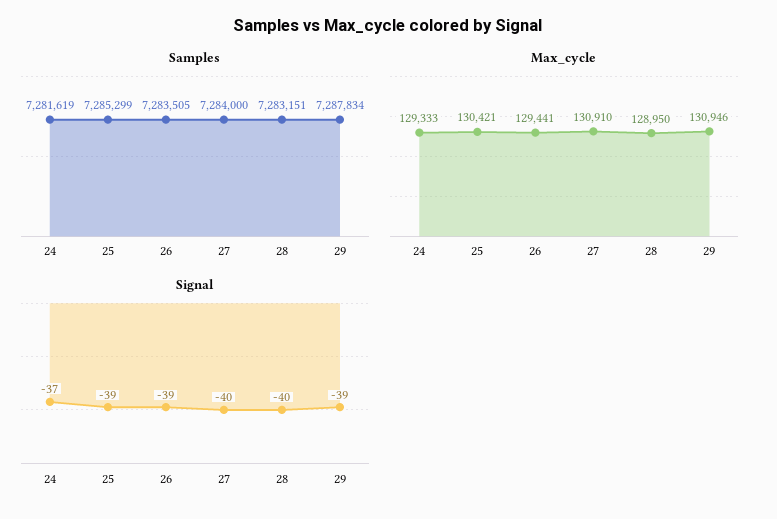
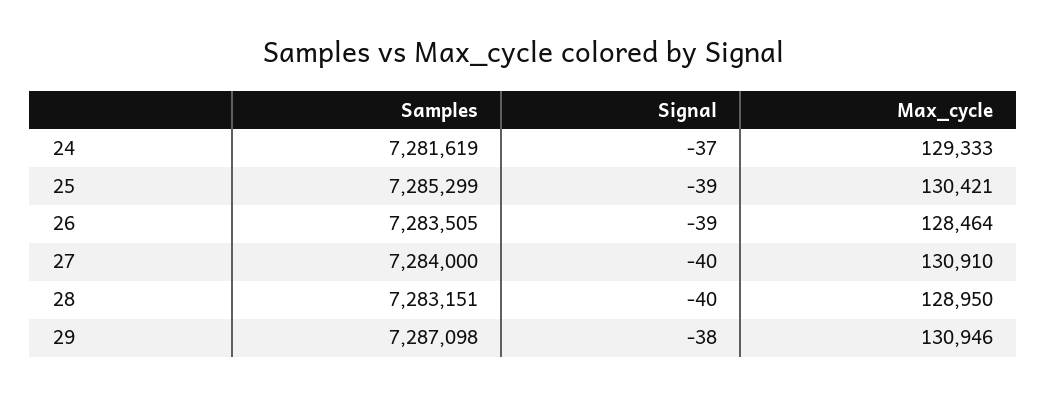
Samples, 29: 7287834 -> 7287098
Max_cycle, 26: 129441 -> 128464
Signal, 29: -39 -> -38

